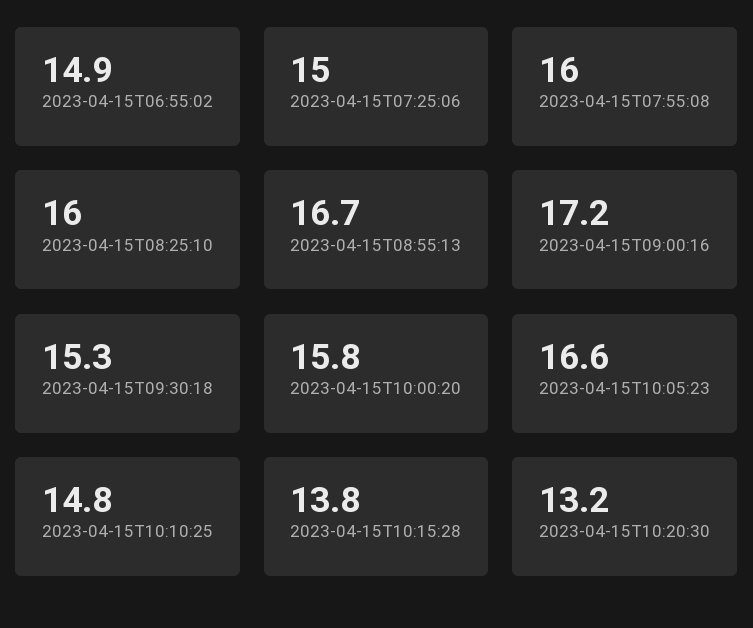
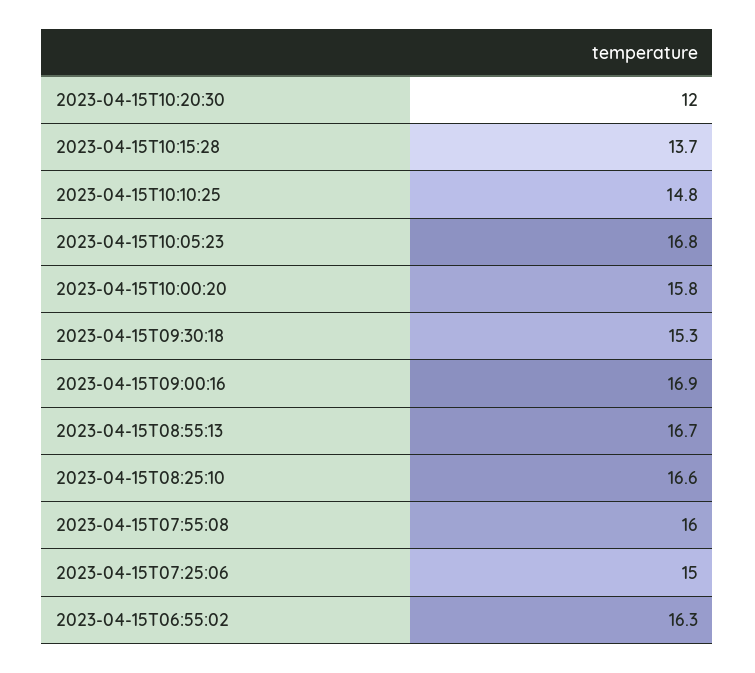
2023-04-15T06:55:02: 14.9 -> 16.3
2023-04-15T08:25:10: 16 -> 16.6
2023-04-15T09:00:16: 17.2 -> 16.9
2023-04-15T10:05:23: 16.6 -> 16.8
2023-04-15T10:15:28: 13.8 -> 13.7
2023-04-15T10:20:30: 13.2 -> 12

